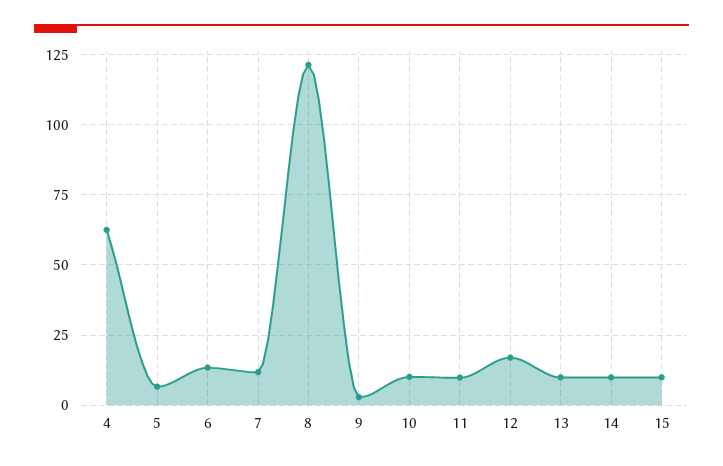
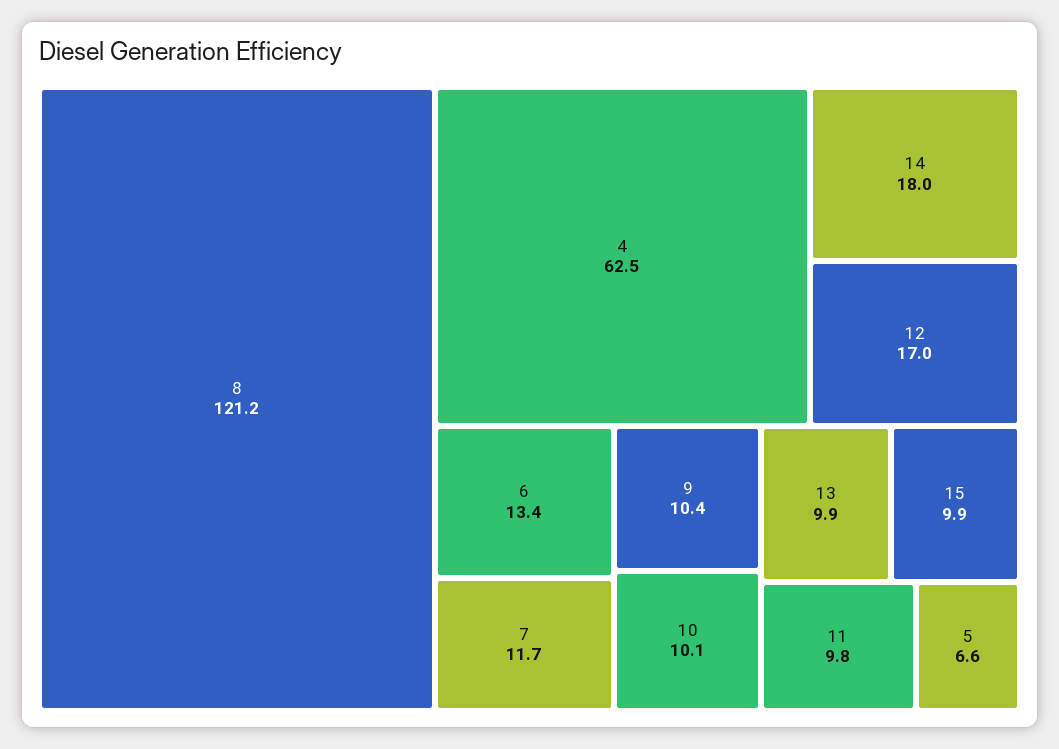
9: 2.5 -> 10.4
14: 10 -> 18

